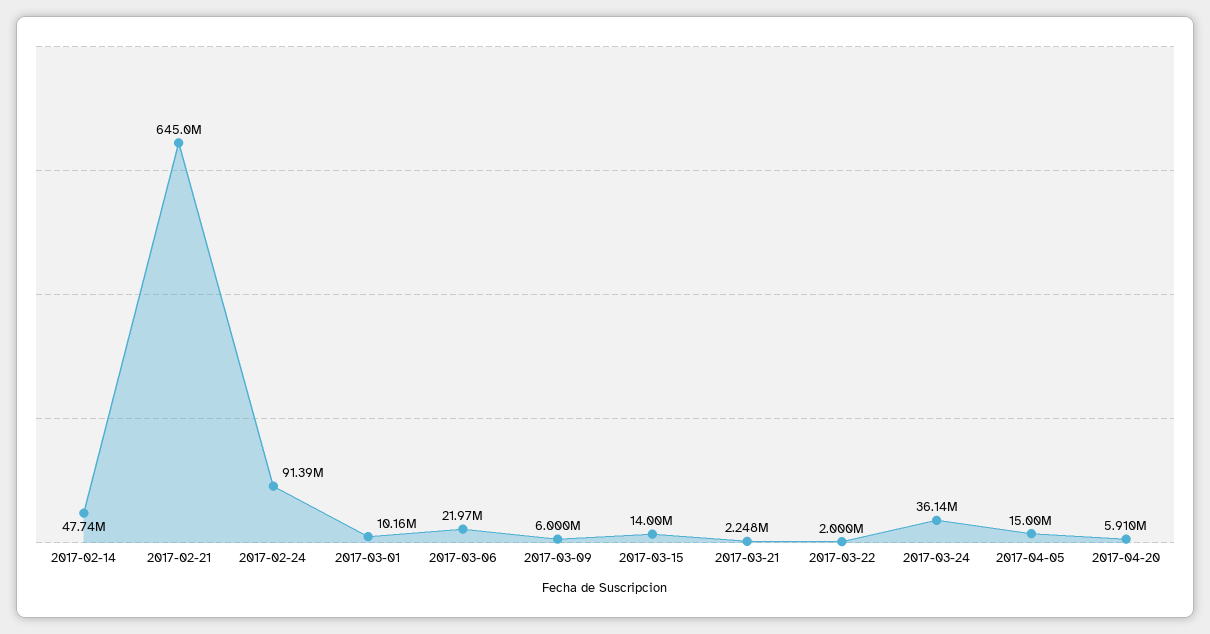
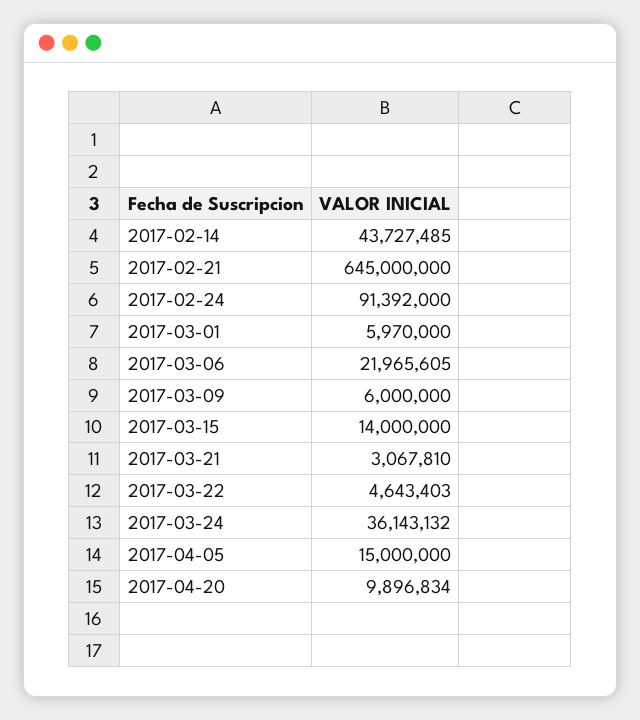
2017-02-14: 47740000 -> 43727485
2017-03-01: 10160000 -> 5970000
2017-03-21: 2248000 -> 3067810
2017-03-22: 2000000 -> 4643403
2017-04-20: 5910000 -> 9896834

